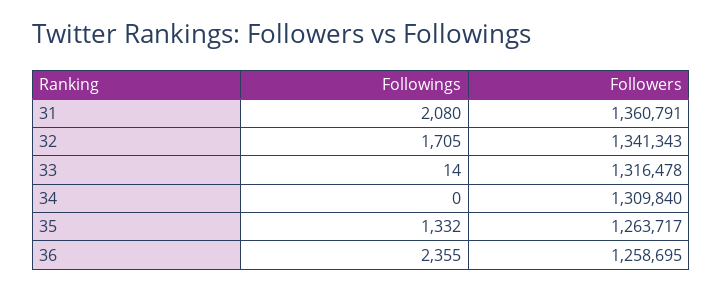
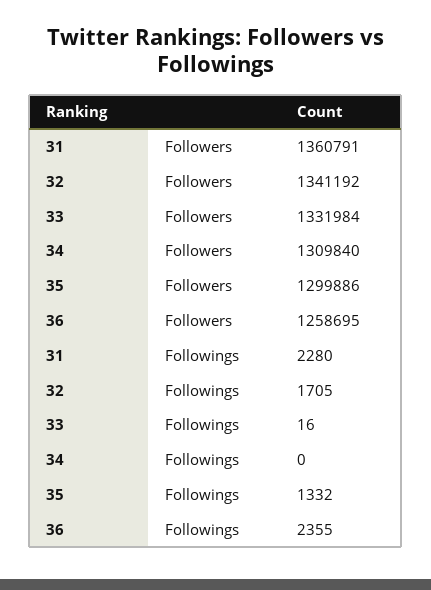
Followings, 31: 2080 -> 2280
Followers, 32: 1341343 -> 1341192
Followings, 33: 14 -> 16
Followers, 33: 1316478 -> 1331984
Followers, 35: 1263717 -> 1299886

